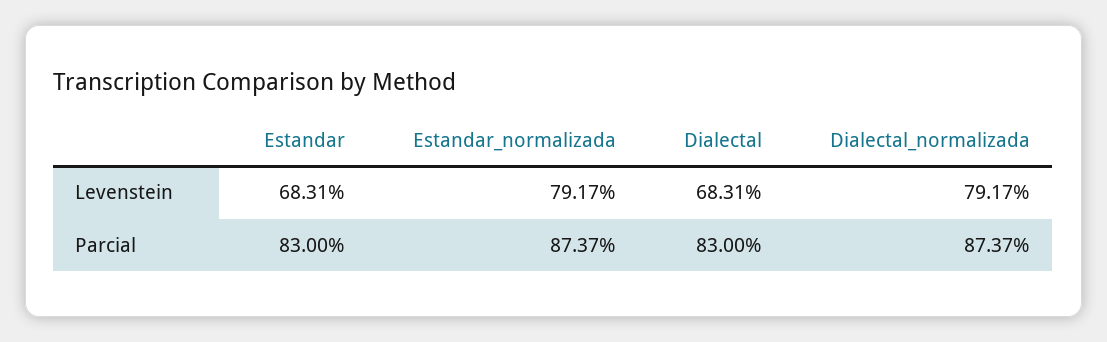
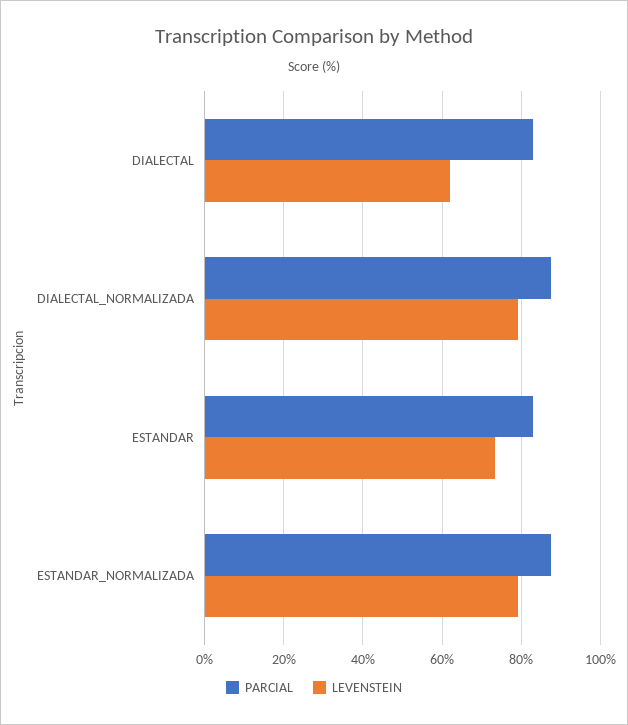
Levenstein, Estandar: 68.31 -> 74
Levenstein, Dialectal: 68.31 -> 62

